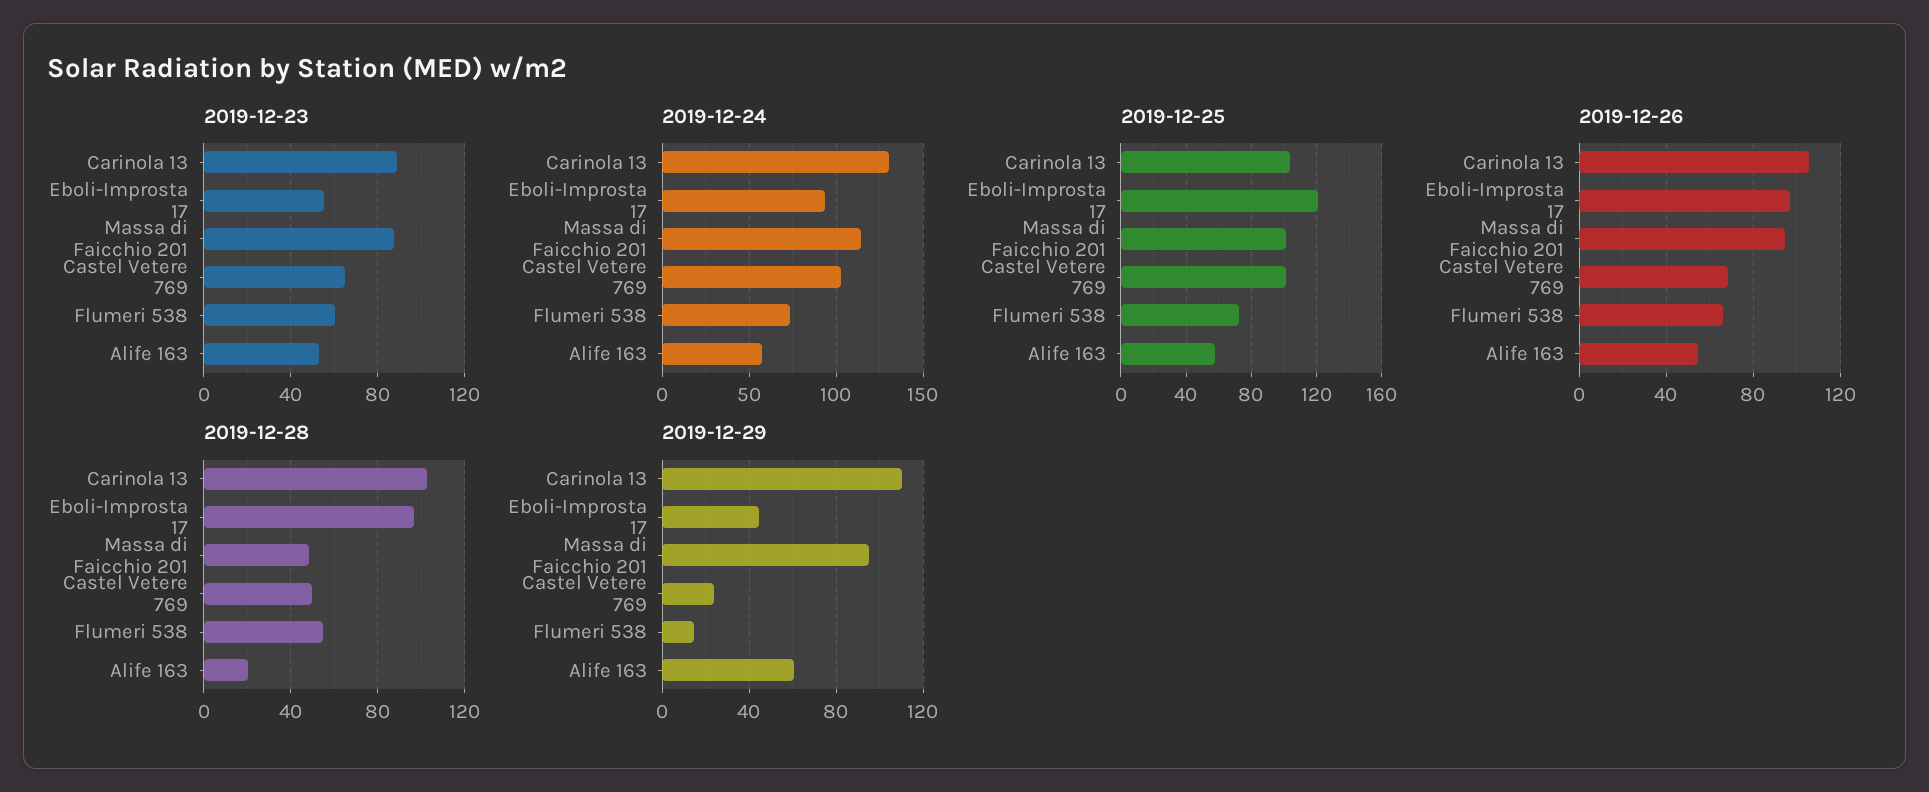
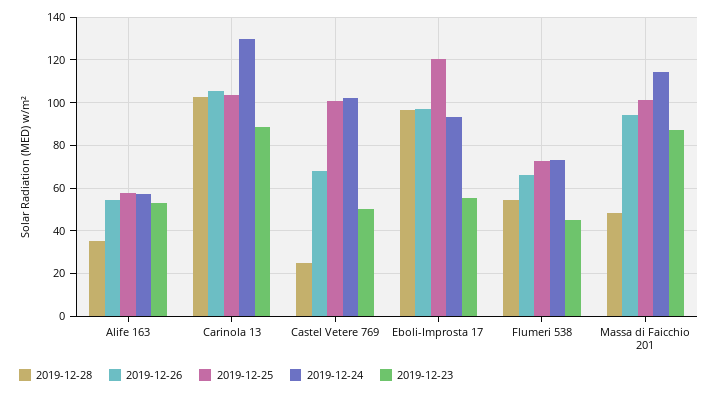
2019-12-23, Castel Vetere 769: 65 -> 50
2019-12-23, Flumeri 538: 60 -> 45
2019-12-28, Castel Vetere 769: 50 -> 25
2019-12-28, Alife 163: 20 -> 35
2019-12-29, Carinola 13: 110 -> none
2019-12-29, Eboli-Improsta 17: 45 -> none
2019-12-29, Massa di Faicchio 201: 95 -> none
2019-12-29, Castel Vetere 769: 25 -> none
2019-12-29, Flumeri 538: 15 -> none
2019-12-29, Alife 163: 60 -> none

